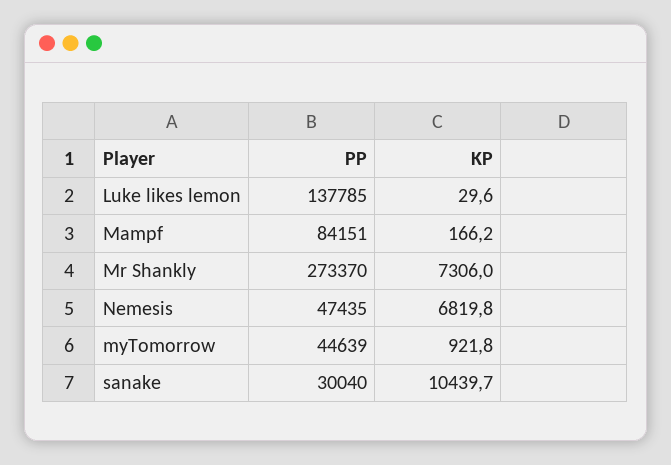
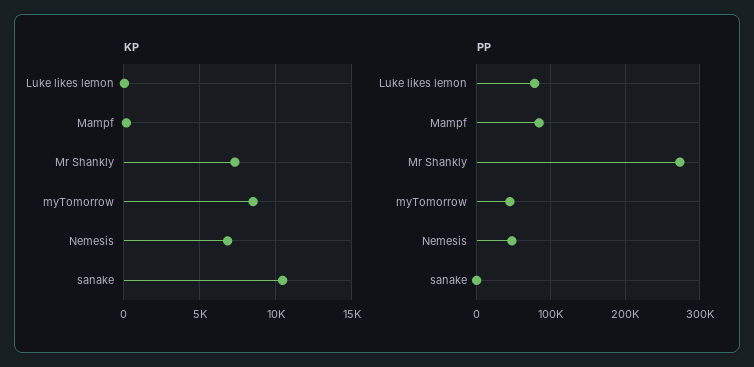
PP, Luke likes lemon: 137785 -> 80000
KP, myTomorrow: 921.8 -> 8500
PP, sanake: 30040 -> 0

